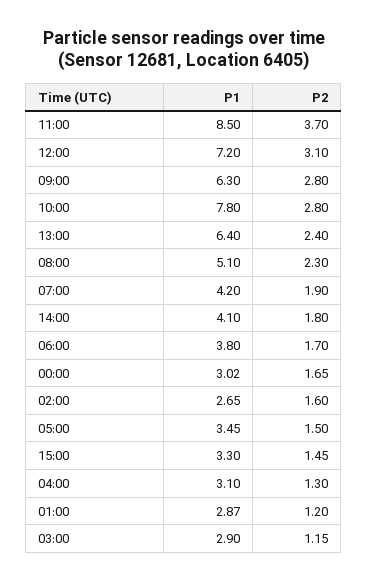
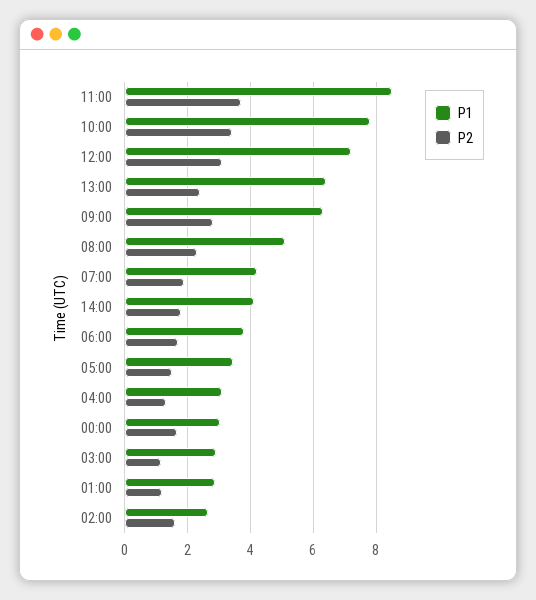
P2, 10:00: 2.8 -> 3.4
P1, 15:00: 3.3 -> none
P2, 15:00: 1.45 -> none

